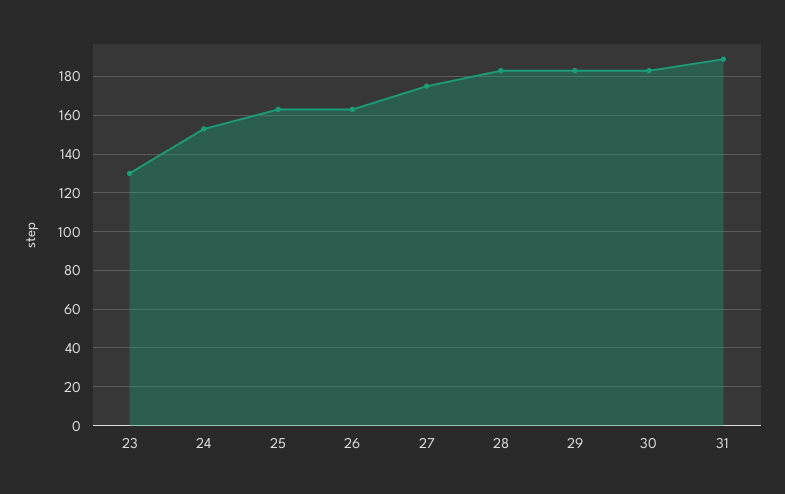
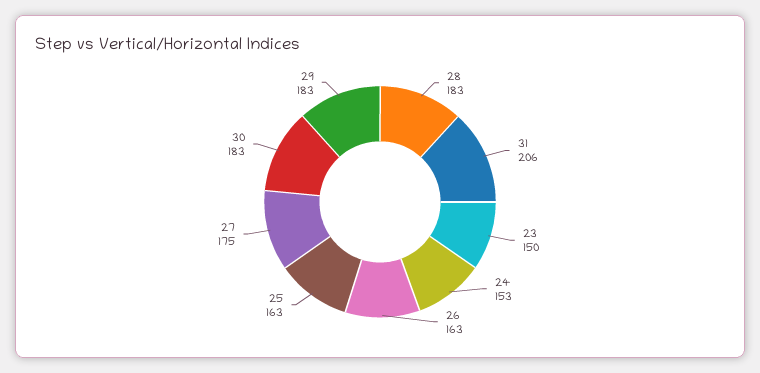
23: 130 -> 150
31: 190 -> 206

